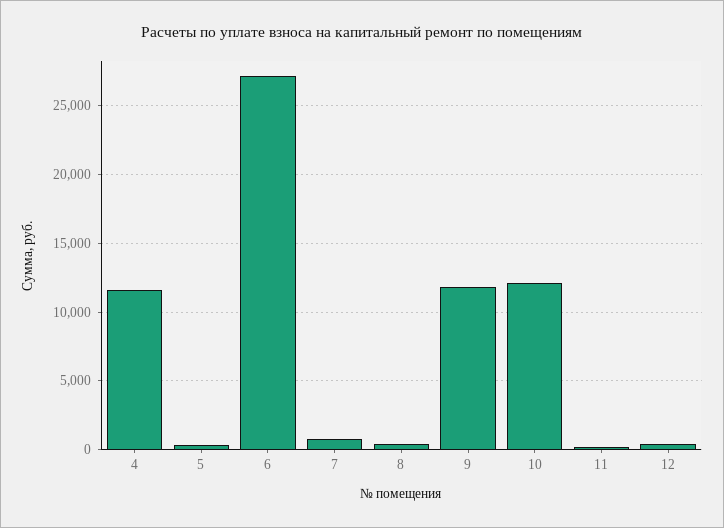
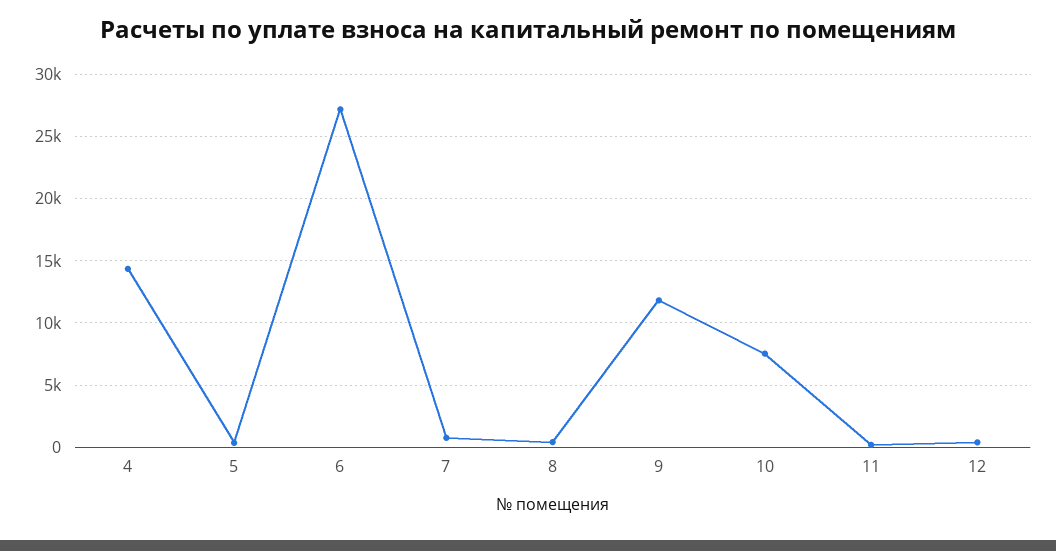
4: 11500 -> 14500
10: 12000 -> 7500

